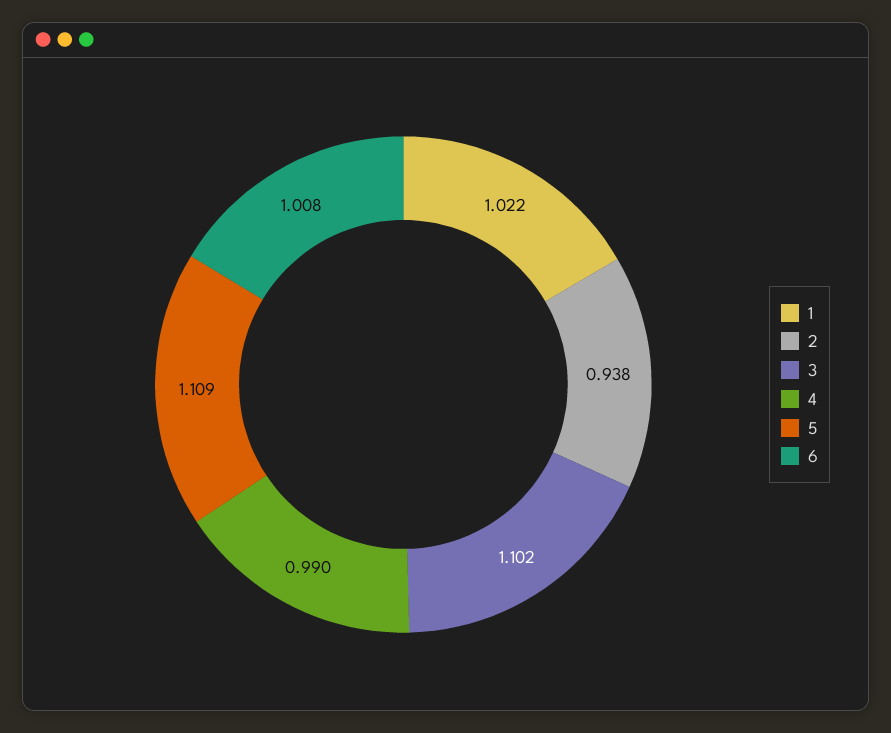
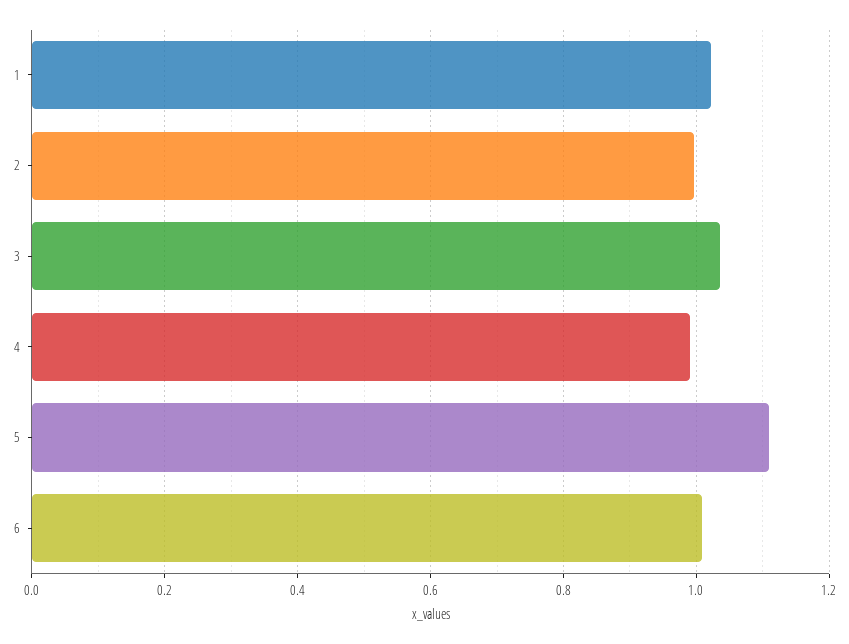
2: 0.938 -> 1
3: 1.102 -> 1.04

